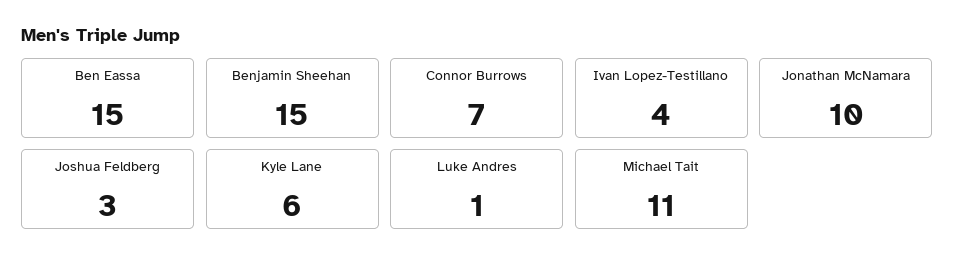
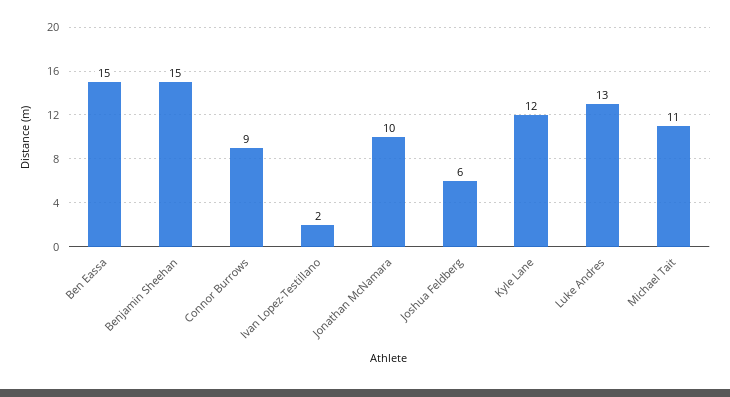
Connor Burrows: 7 -> 9
Ivan Lopez-Testillano: 4 -> 2
Joshua Feldberg: 3 -> 6
Kyle Lane: 6 -> 12
Luke Andres: 1 -> 13

